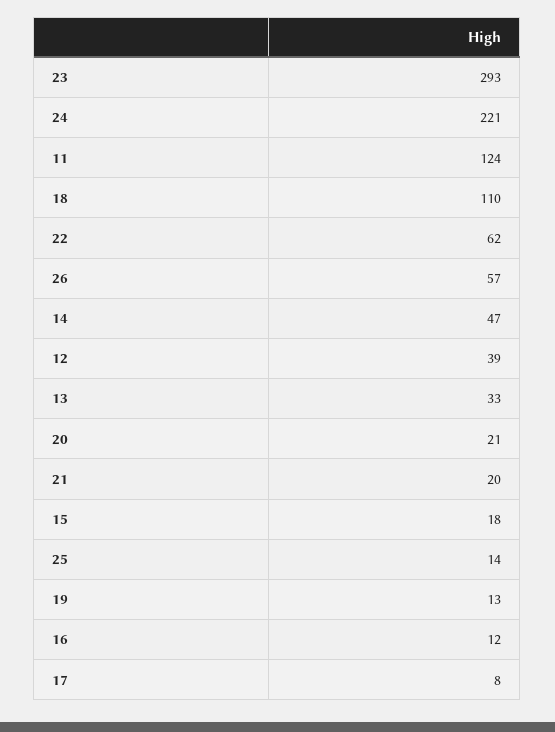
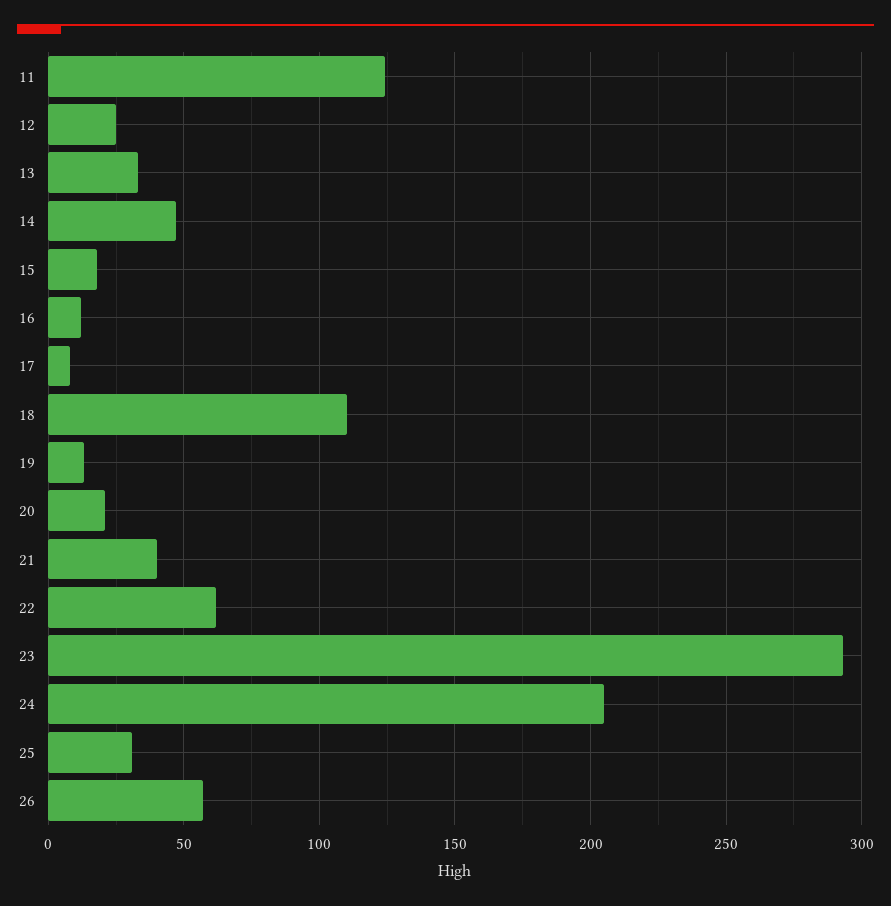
24: 221 -> 205
12: 39 -> 25
21: 20 -> 40
25: 14 -> 30

